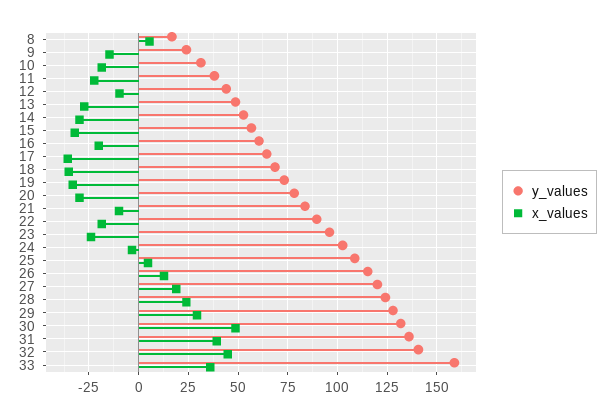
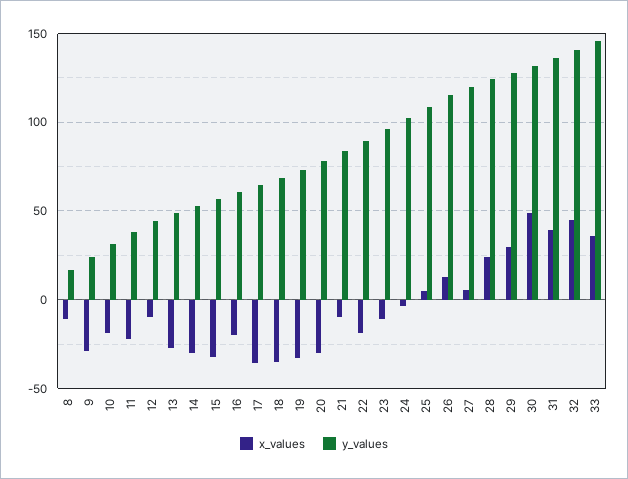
x_values, 8: 5 -> -10
x_values, 9: -15 -> -30
x_values, 23: -25 -> -10
x_values, 27: 20 -> 5
y_values, 33: 160 -> 145

